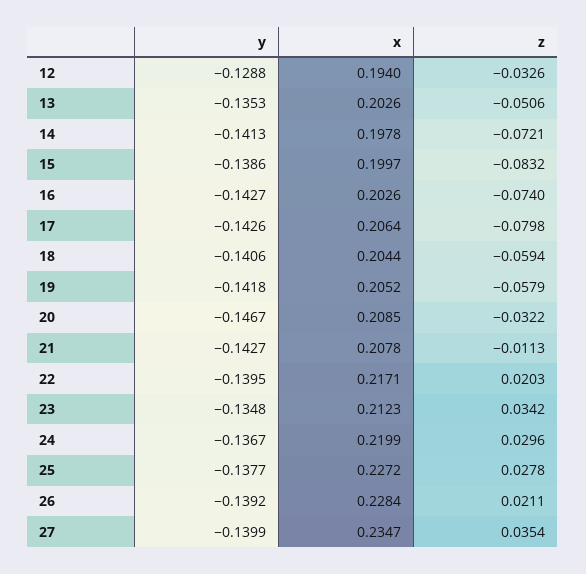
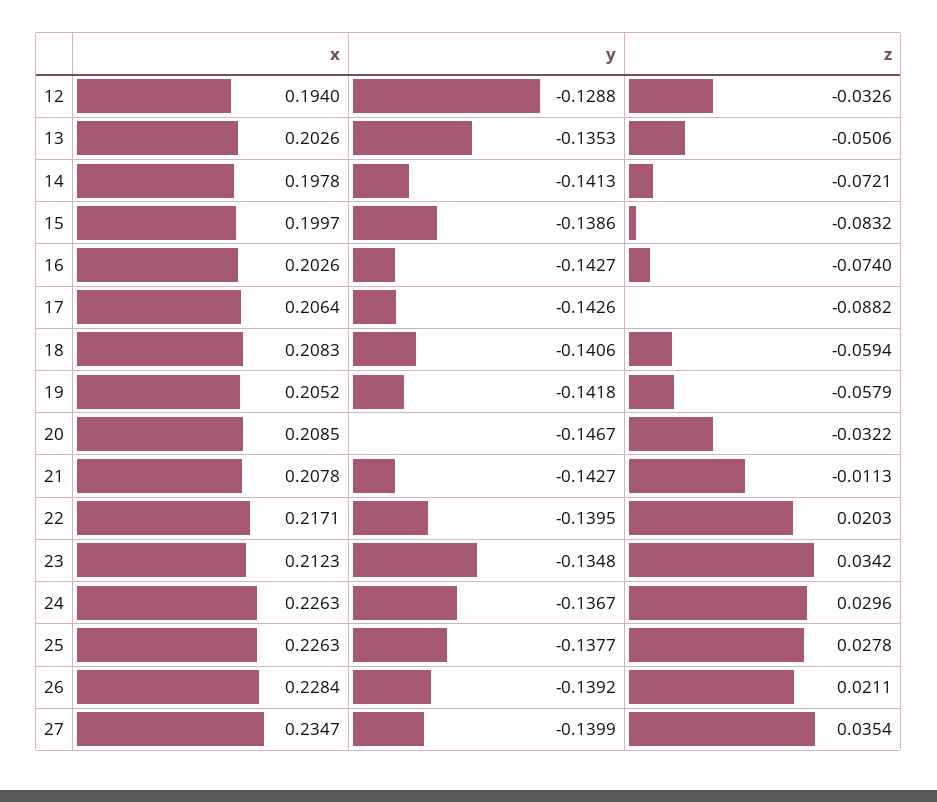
z, 17: -0.0798 -> -0.0882
x, 18: 0.2044 -> 0.2083
x, 24: 0.2199 -> 0.2263
x, 25: 0.2272 -> 0.2263

